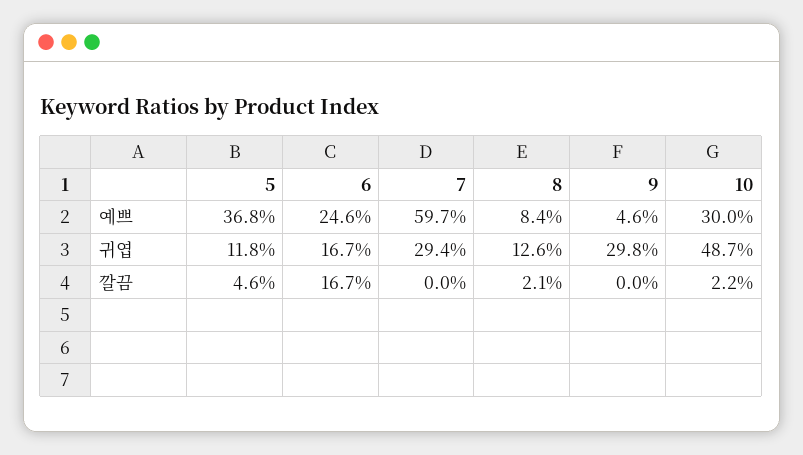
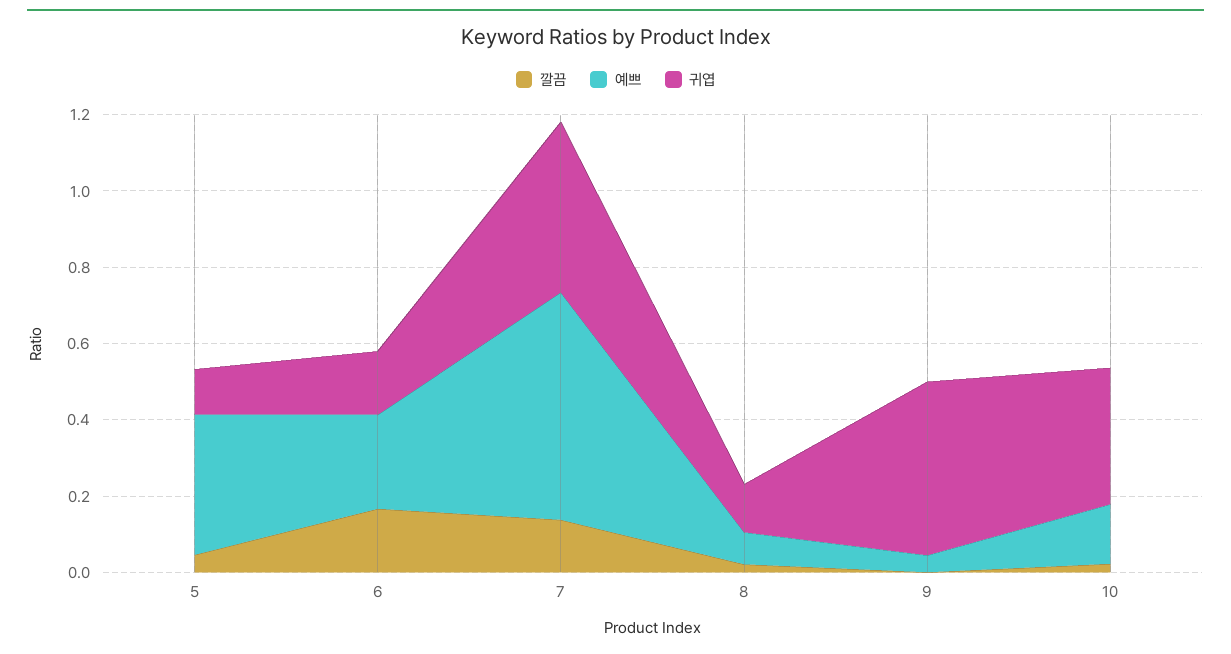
예쁘, 10: 0.3 -> 0.15
귀엽, 7: 0.294 -> 0.45
귀엽, 9: 0.298 -> 0.45
귀엽, 10: 0.487 -> 0.35
깔끔, 7: 0 -> 0.15

